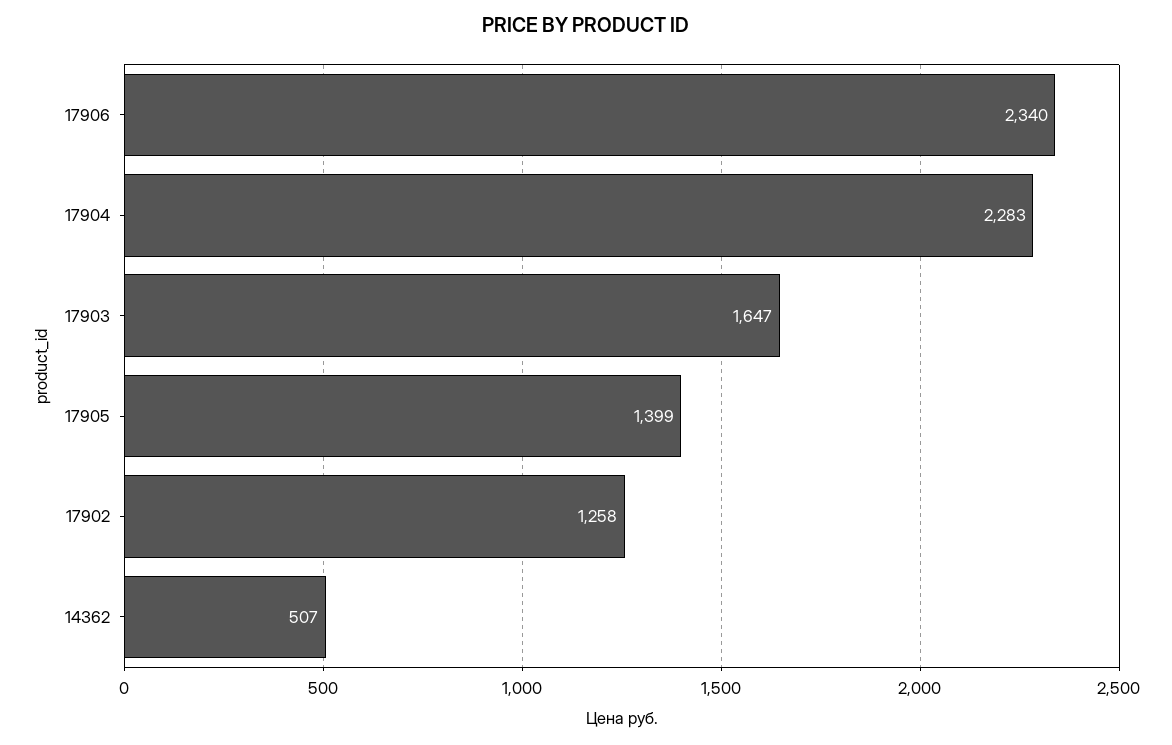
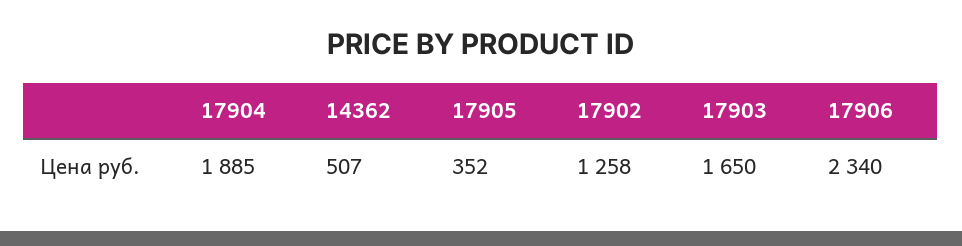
17904: 2283 -> 1885
17903: 1647 -> 1650
17905: 1399 -> 352

